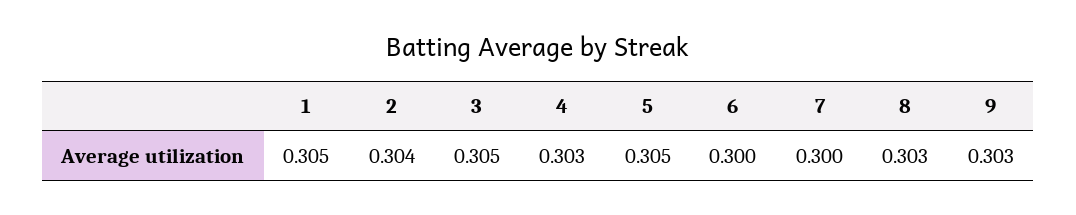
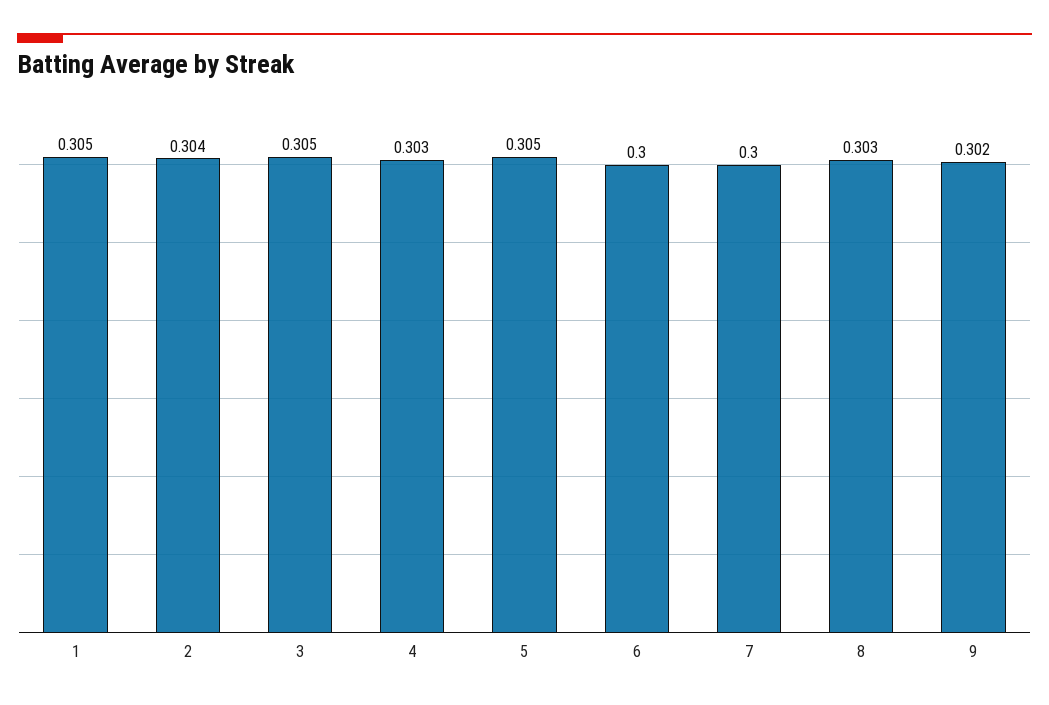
9: 0.303 -> 0.302

